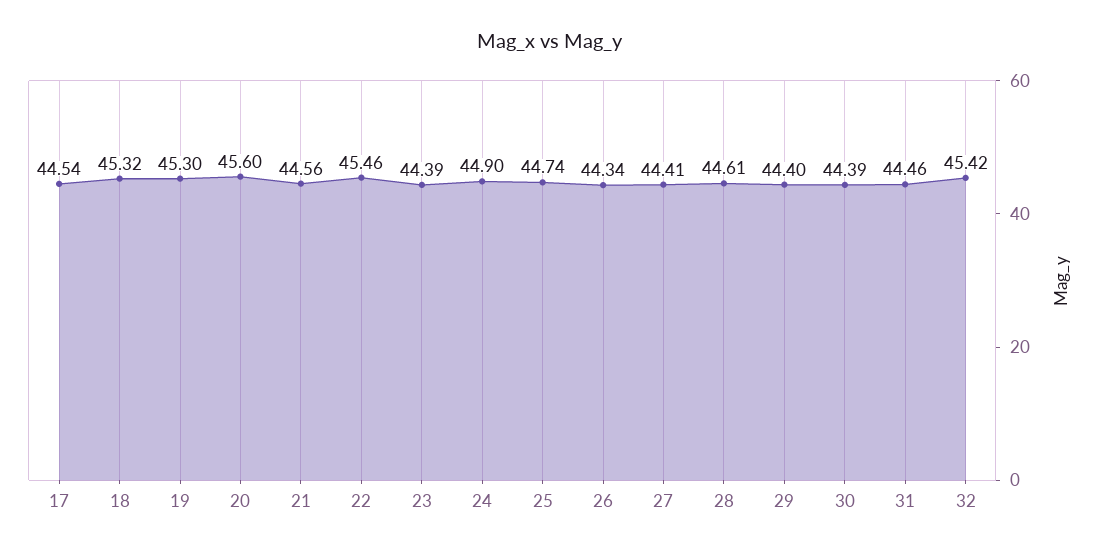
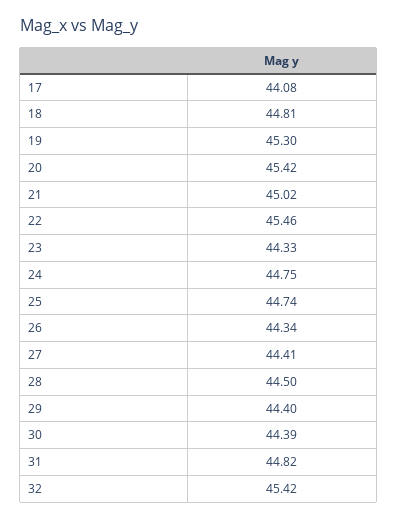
17: 44.54 -> 44.08
18: 45.32 -> 44.81
20: 45.6 -> 45.42
21: 44.56 -> 45.02
23: 44.39 -> 44.33
24: 44.9 -> 44.75
28: 44.61 -> 44.5
31: 44.46 -> 44.82

